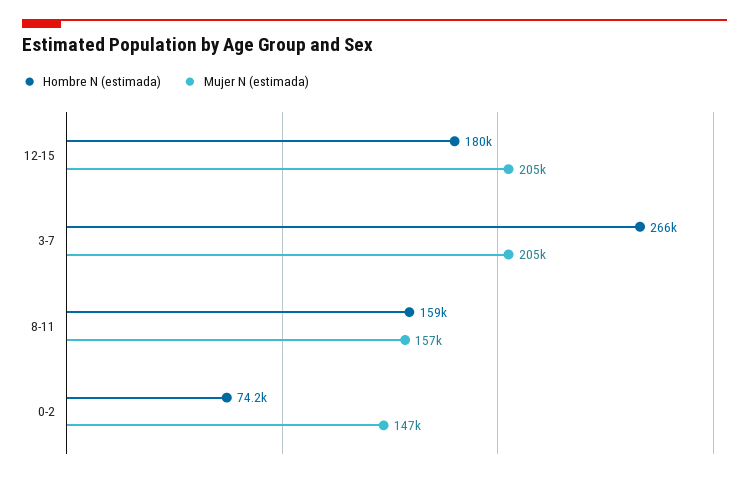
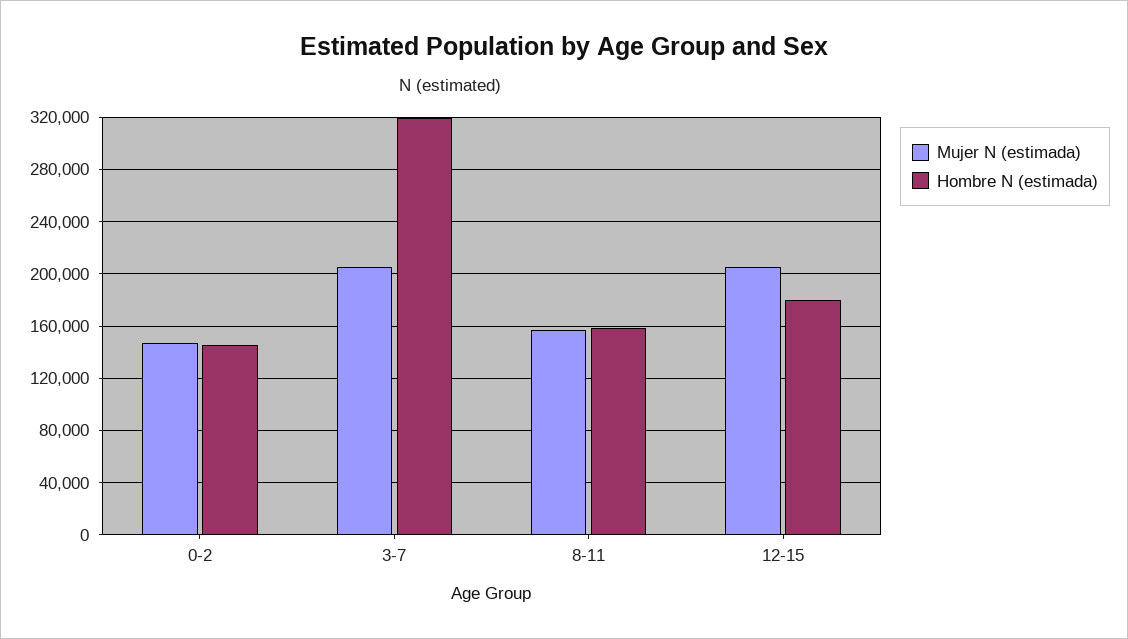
Hombre N (estimada), 3-7: 266000 -> 320000
Hombre N (estimada), 0-2: 74200 -> 145000

